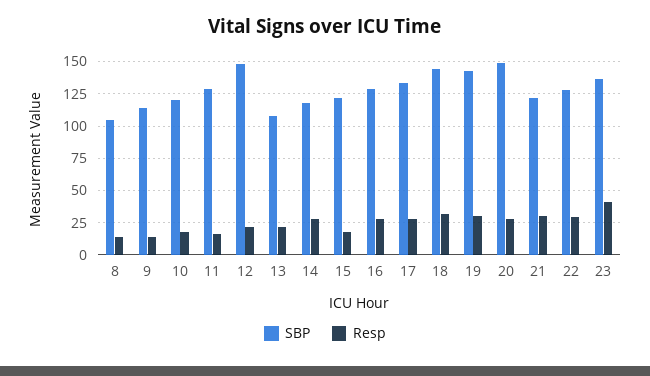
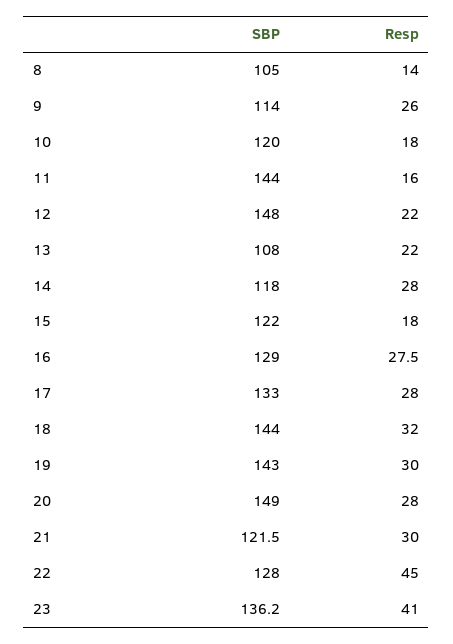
Resp, 9: 15 -> 26
SBP, 11: 130 -> 144
Resp, 22: 30 -> 45

